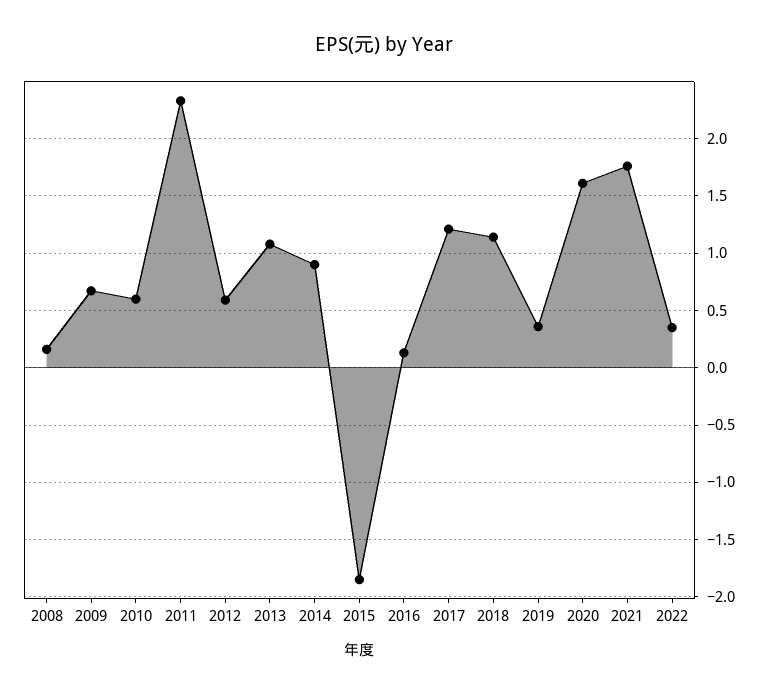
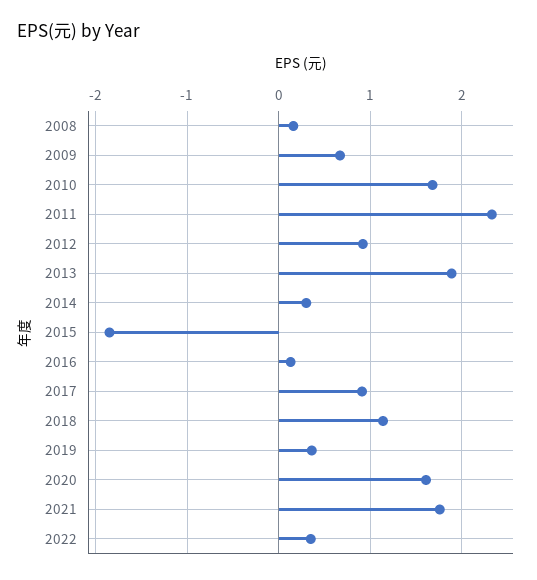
2010: 0.6 -> 1.7
2012: 0.6 -> 0.9
2013: 1.1 -> 1.9
2014: 0.9 -> 0.3
2017: 1.2 -> 0.9

